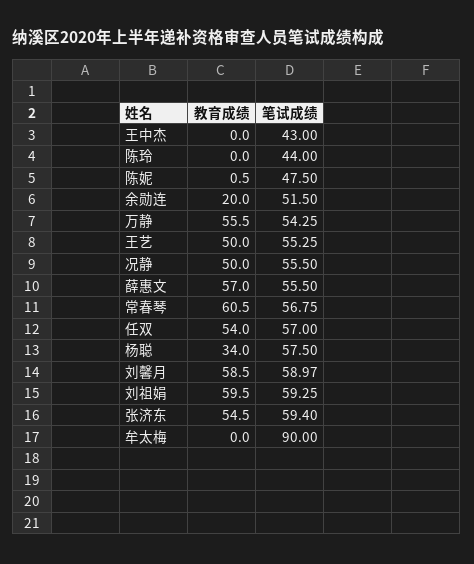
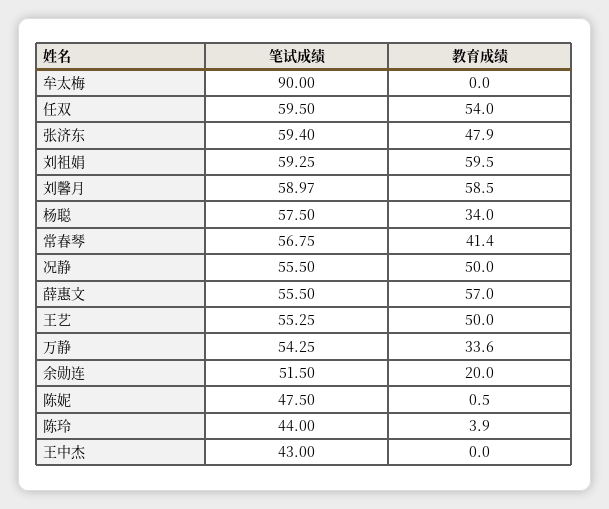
教育成绩, 陈玲: 0 -> 3.9
教育成绩, 万静: 55.5 -> 33.6
教育成绩, 常春琴: 60.5 -> 41.4
笔试成绩, 任双: 57 -> 59.5
教育成绩, 张济东: 54.5 -> 47.9

